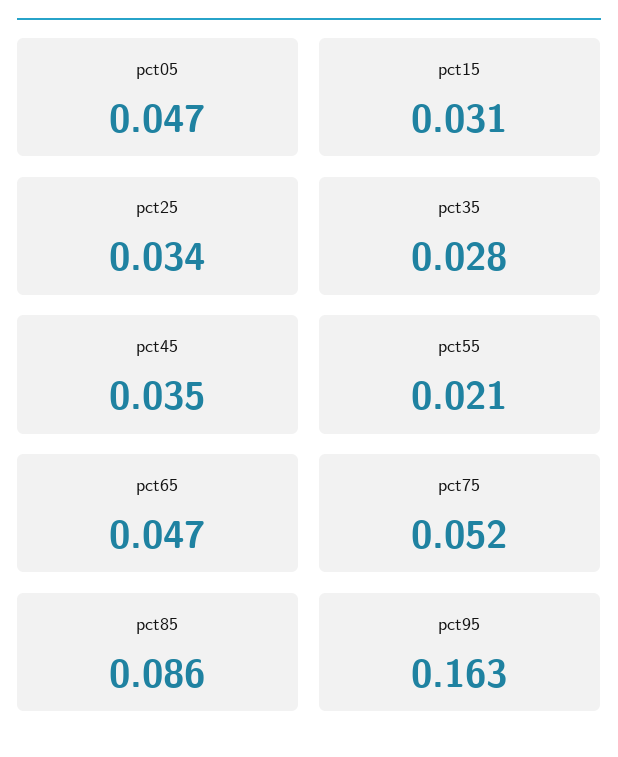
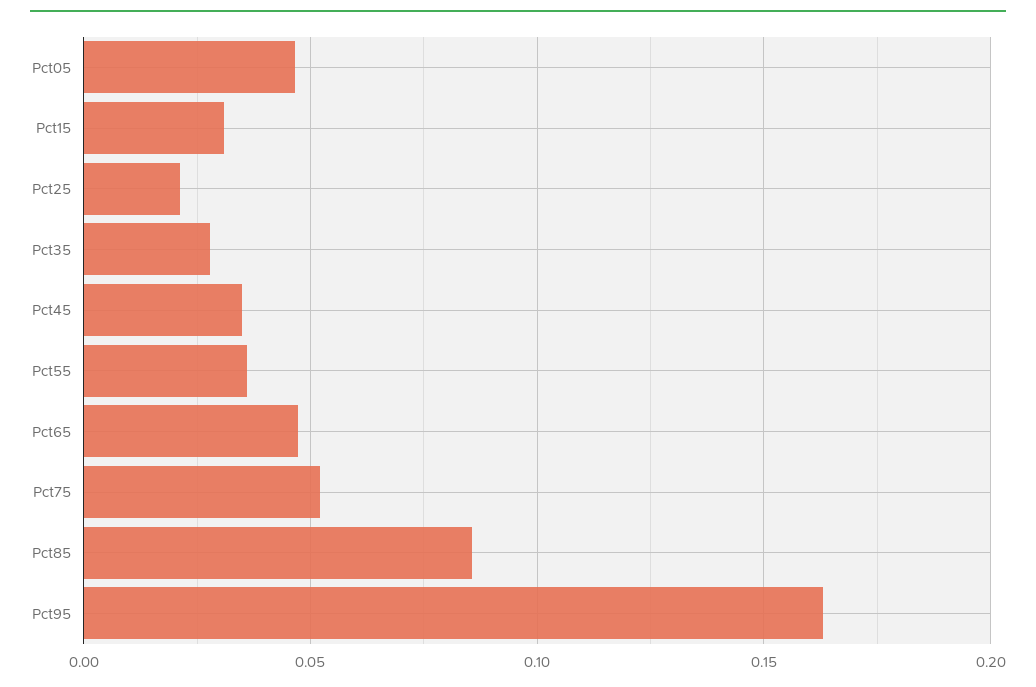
pct25: 0.034 -> 0.02
pct55: 0.021 -> 0.035

